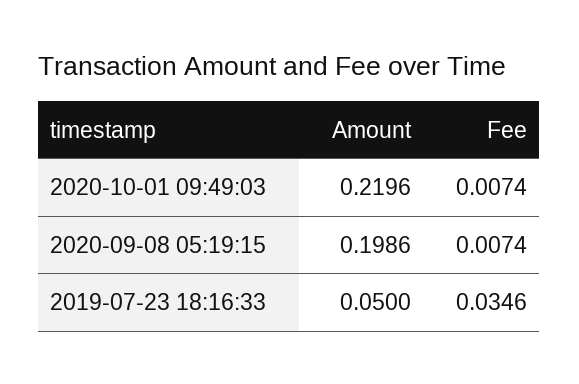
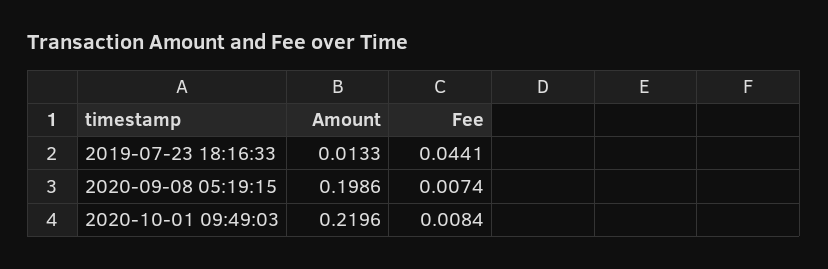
Fee, 2020-10-01 09:49:03: 0.0074 -> 0.0084
Amount, 2019-07-23 18:16:33: 0.05 -> 0.0133
Fee, 2019-07-23 18:16:33: 0.0346 -> 0.0441

